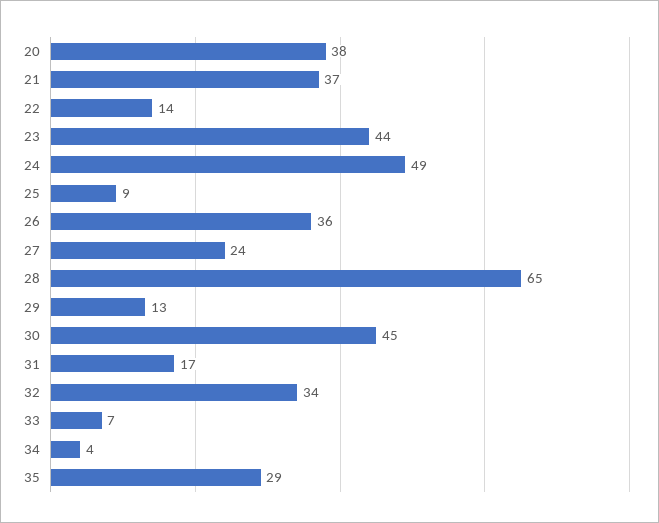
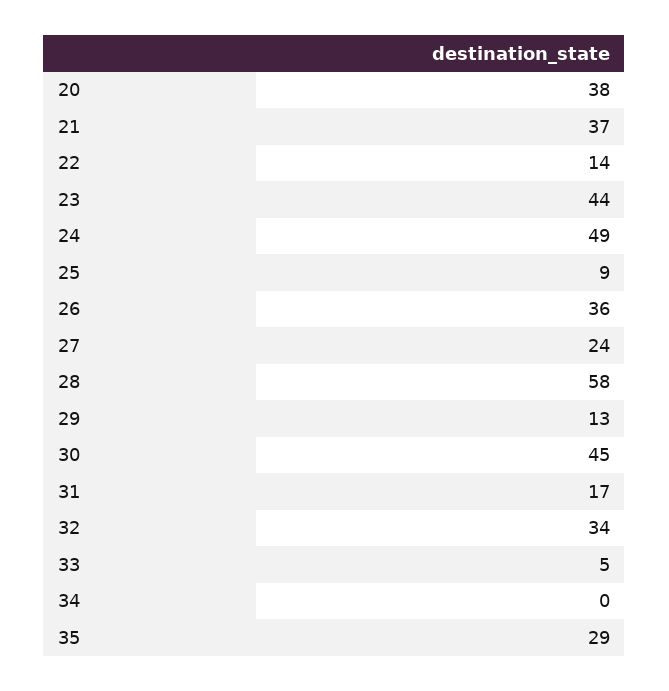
28: 65 -> 58
33: 7 -> 5
34: 4 -> 0

